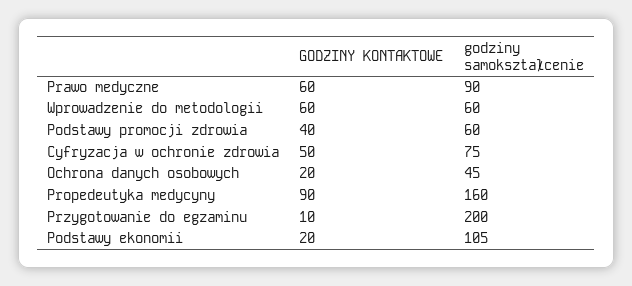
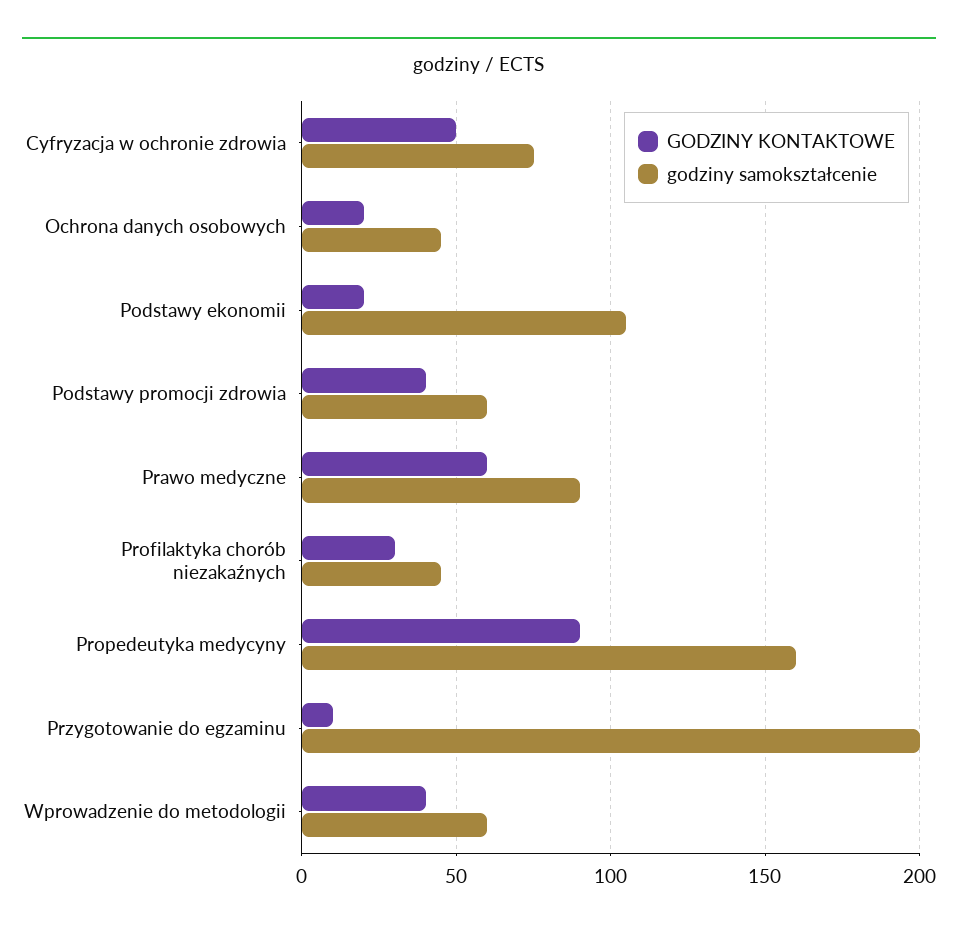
GODZINY KONTAKTOWE, Wprowadzenie do metodologii: 60 -> 40
GODZINY KONTAKTOWE, Profilaktyka chorób niezakaźnych: none -> 30
godziny samokształcenie, Profilaktyka chorób niezakaźnych: none -> 45

